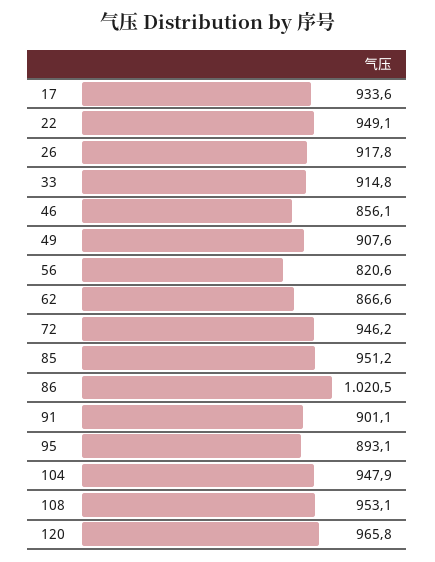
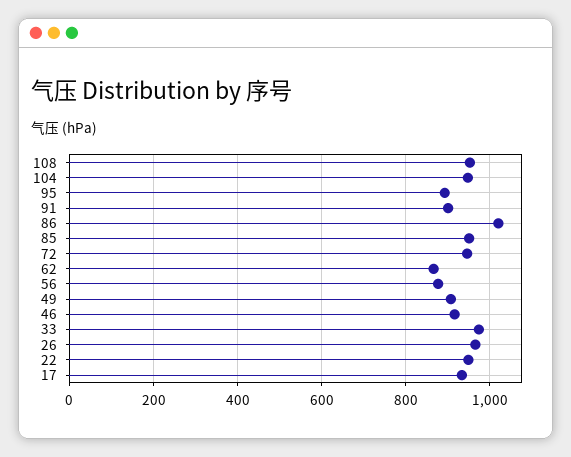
26: 917.8 -> 960
33: 914.8 -> 980
46: 856.1 -> 920
56: 820.6 -> 880
120: 965.8 -> none

